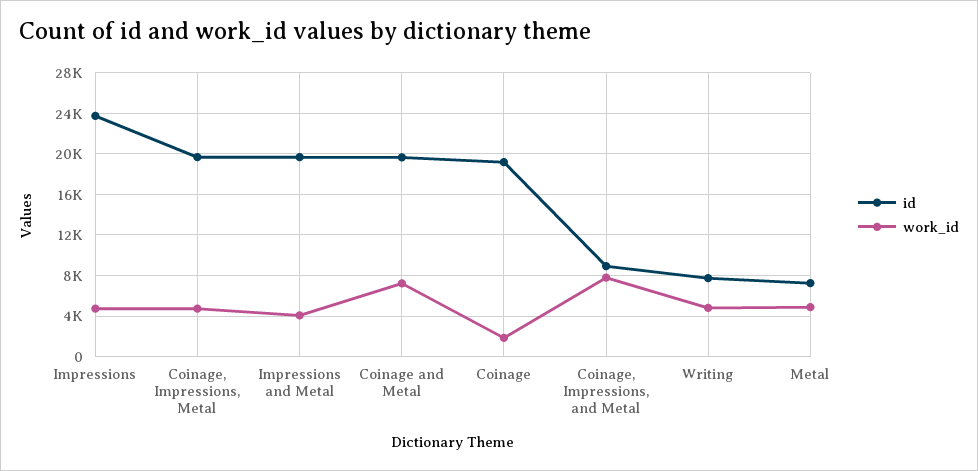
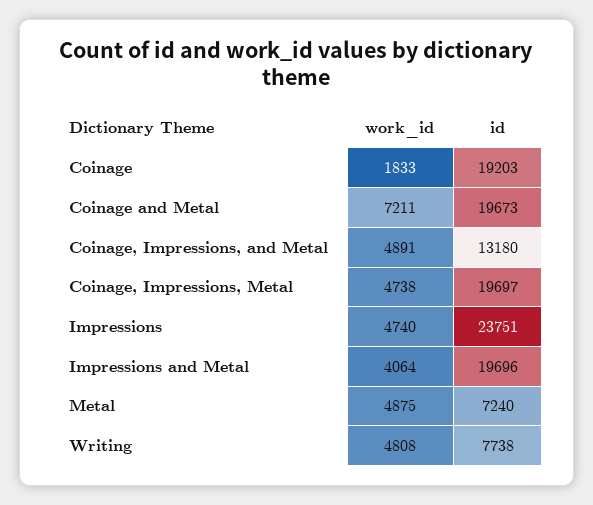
id, Coinage, Impressions, and Metal: 9000 -> 13180
work_id, Coinage, Impressions, and Metal: 8000 -> 4891

